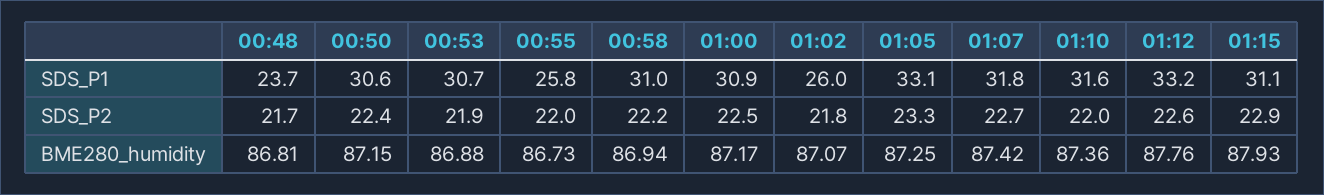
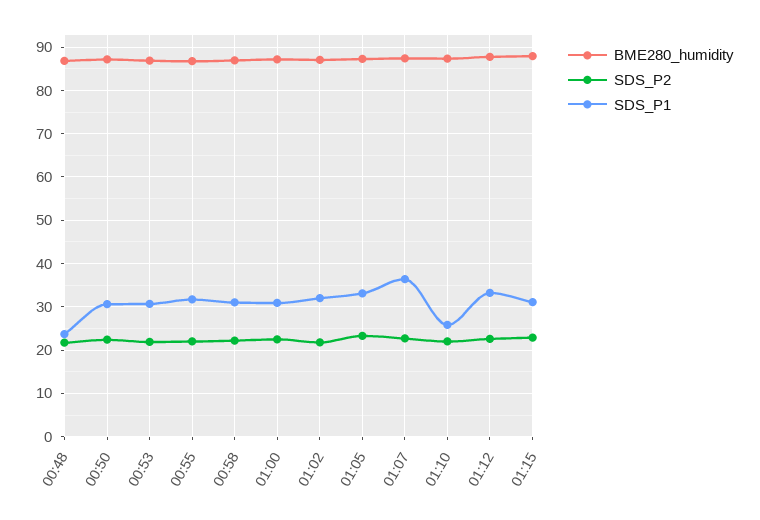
SDS_P1, 00:55: 25.8 -> 32
SDS_P1, 01:02: 26 -> 32
SDS_P1, 01:07: 31.8 -> 36
SDS_P1, 01:10: 31.6 -> 26

